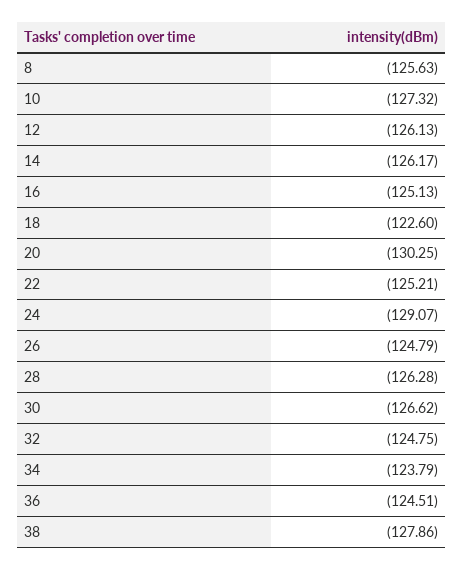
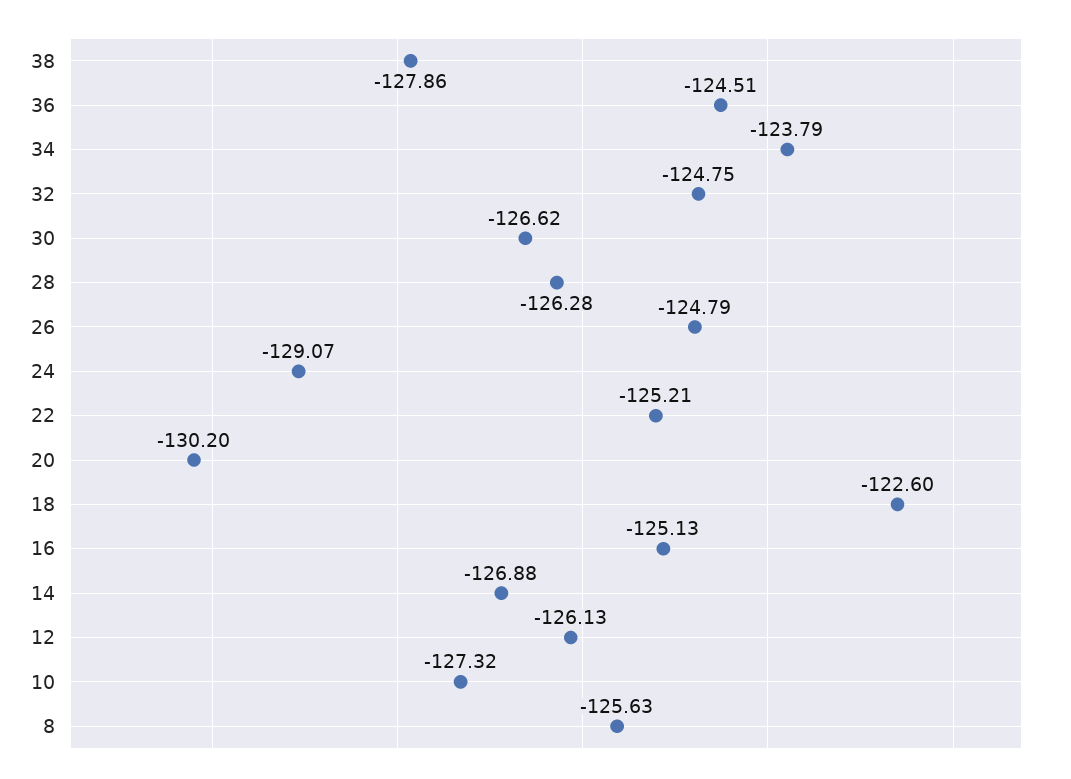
14: -126.17 -> -126.88
20: -130.25 -> -130.2

